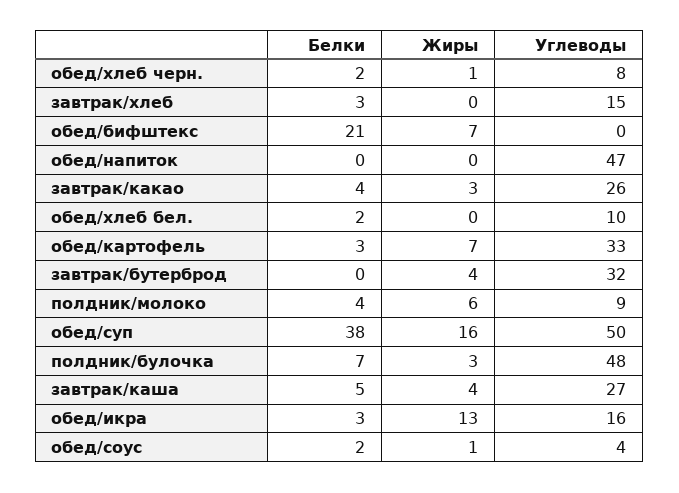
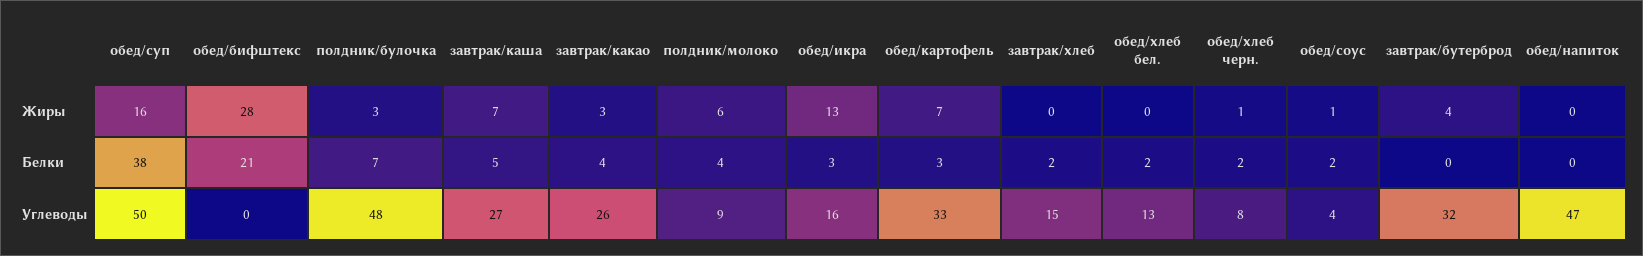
Белки, завтрак/хлеб: 3 -> 2
Жиры, обед/бифштекс: 7 -> 28
Углеводы, обед/хлеб бел.: 10 -> 13
Жиры, завтрак/каша: 4 -> 7

